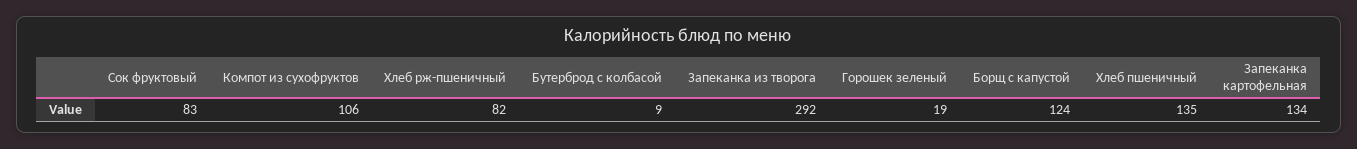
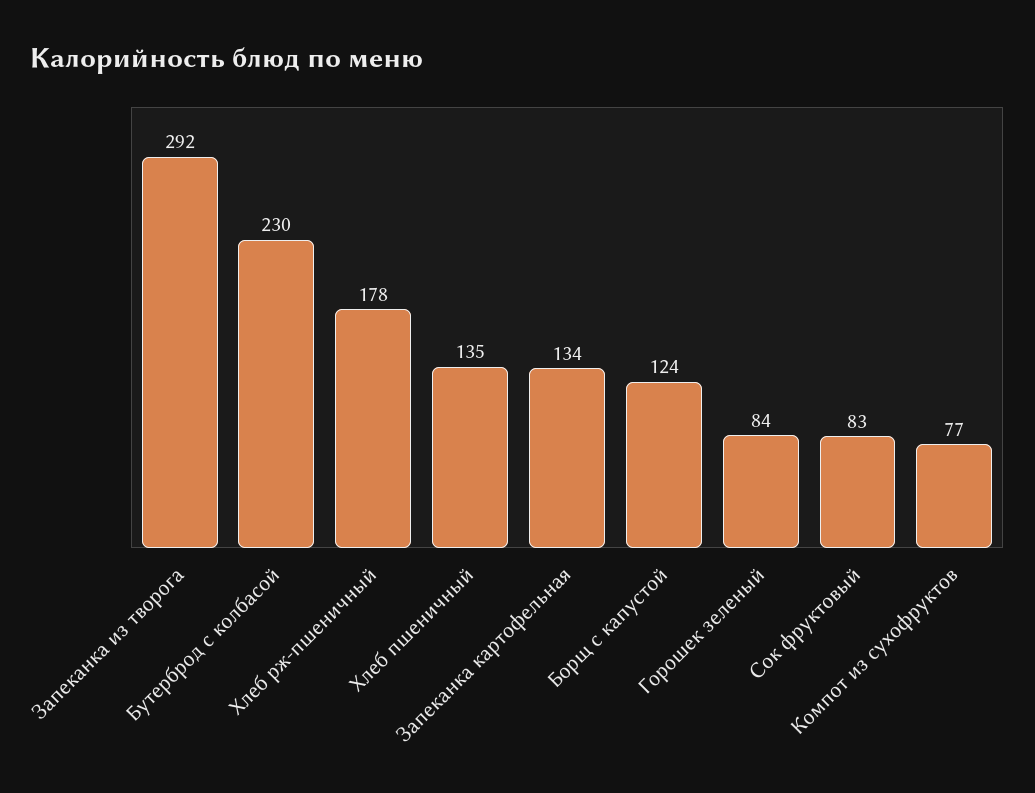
Компот из сухофруктов: 106 -> 77
Хлеб рж-пшеничный: 82 -> 178
Бутерброд с колбасой: 9 -> 230
Горошек зеленый: 19 -> 84

